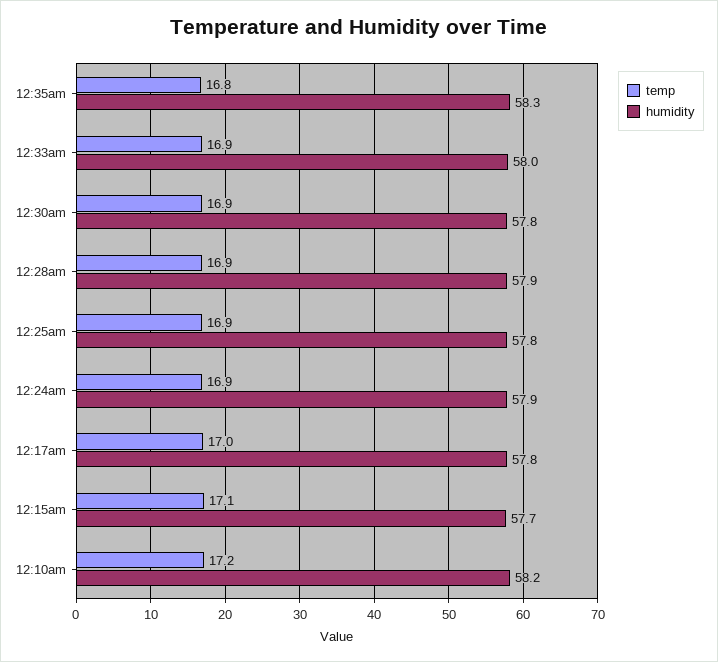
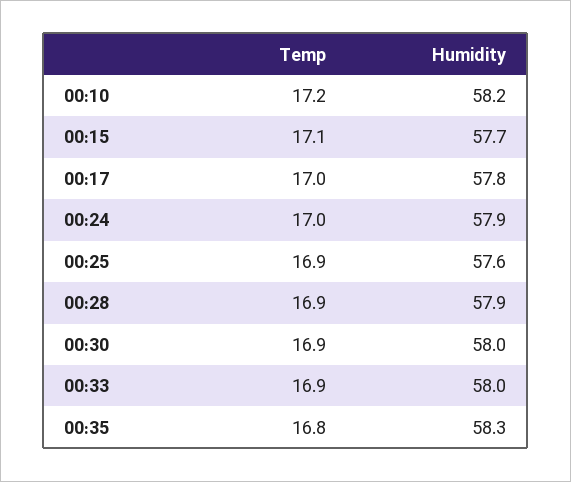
humidity, 12:30am: 57.8 -> 58
humidity, 12:25am: 57.8 -> 57.6
temp, 12:24am: 16.9 -> 17

